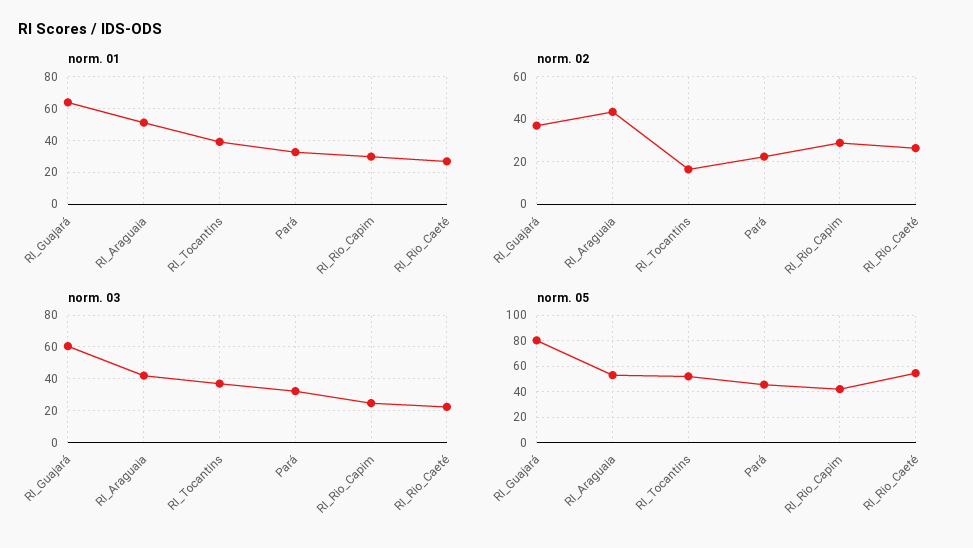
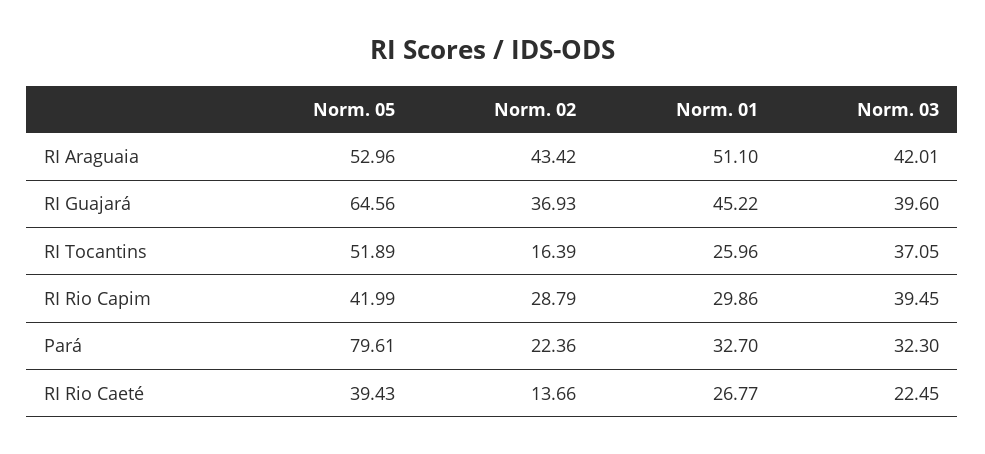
norm. 01, RI_Guajará: 65 -> 45.22
norm. 01, RI_Tocantins: 40 -> 25.96
norm. 02, RI_Rio_Caeté: 25 -> 13.66
norm. 03, RI_Guajará: 60 -> 39.6
norm. 03, RI_Rio_Capim: 25 -> 39.45
norm. 05, RI_Guajará: 80 -> 64.56
norm. 05, Pará: 45 -> 79.61
norm. 05, RI_Rio_Caeté: 55 -> 39.43

